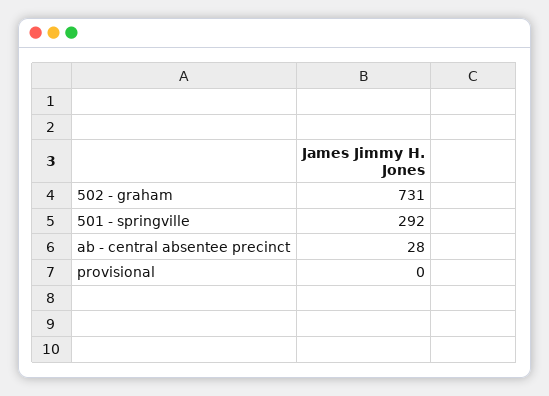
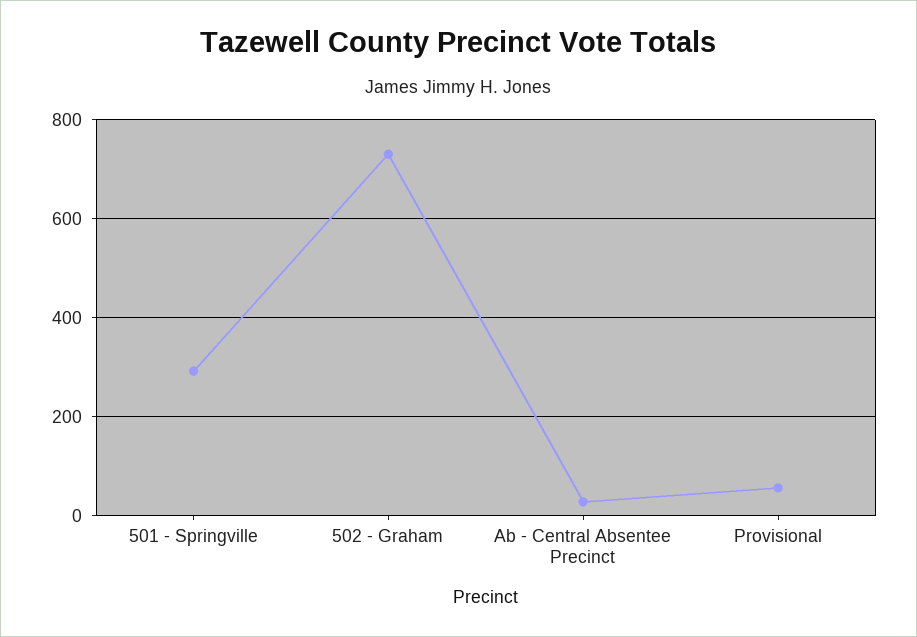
provisional: 0 -> 60

